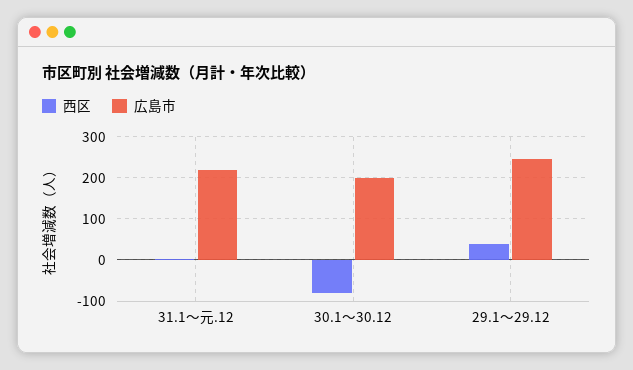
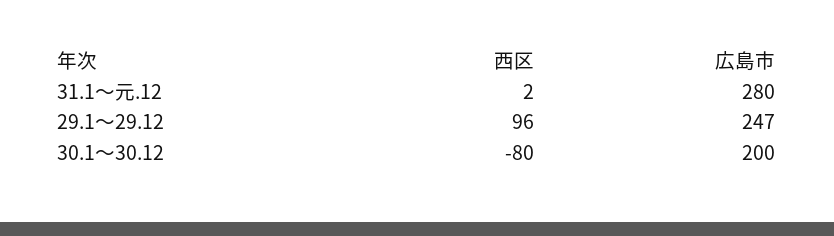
広島市, 31.1～元.12: 220 -> 280
西区, 29.1～29.12: 40 -> 96

